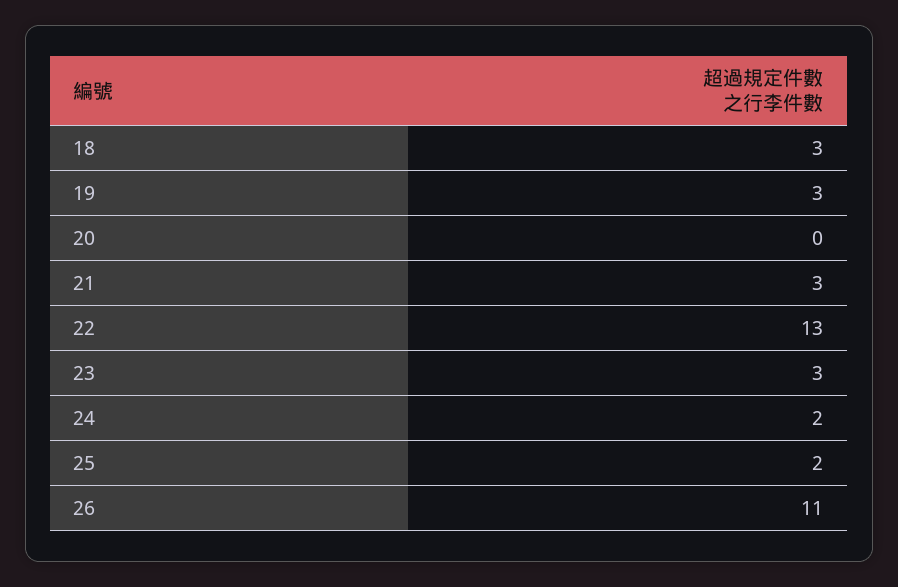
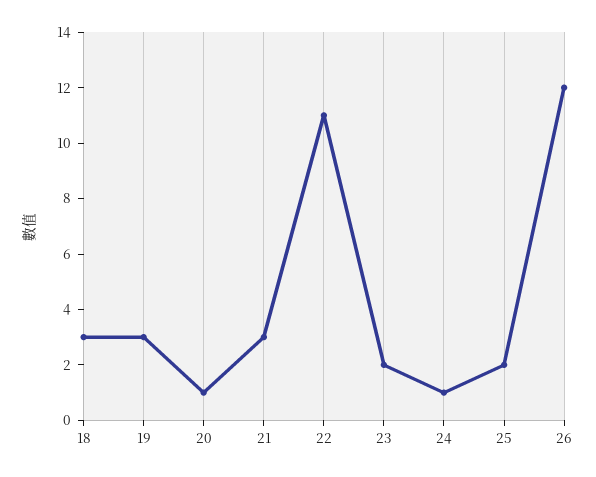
20: 0 -> 1
22: 13 -> 11
23: 3 -> 2
24: 2 -> 1
26: 11 -> 12

